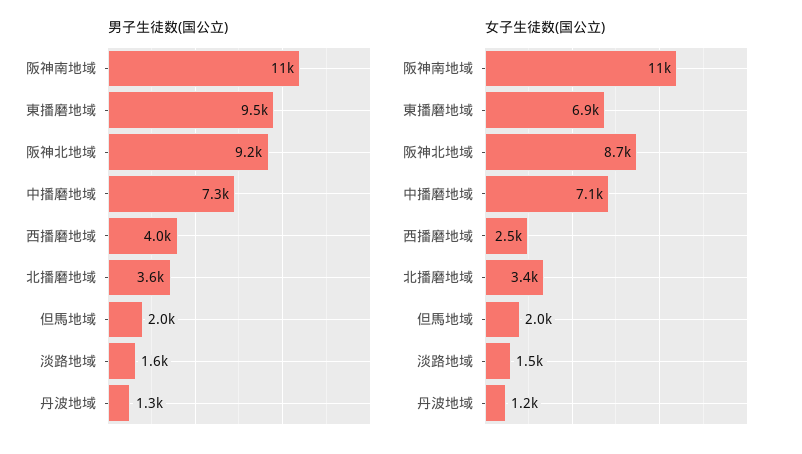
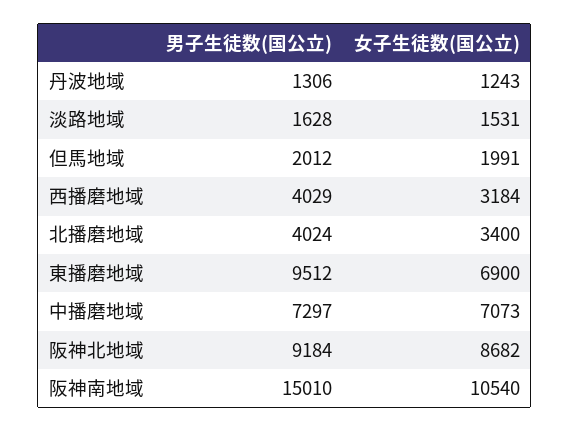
男子生徒数(国公立), 阪神南地域: 11000 -> 15010
男子生徒数(国公立), 北播磨地域: 3600 -> 4024
女子生徒数(国公立), 西播磨地域: 2500 -> 3184

